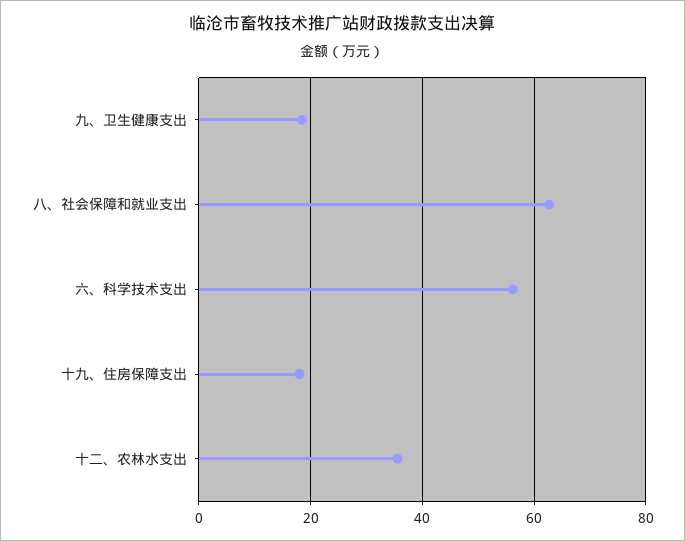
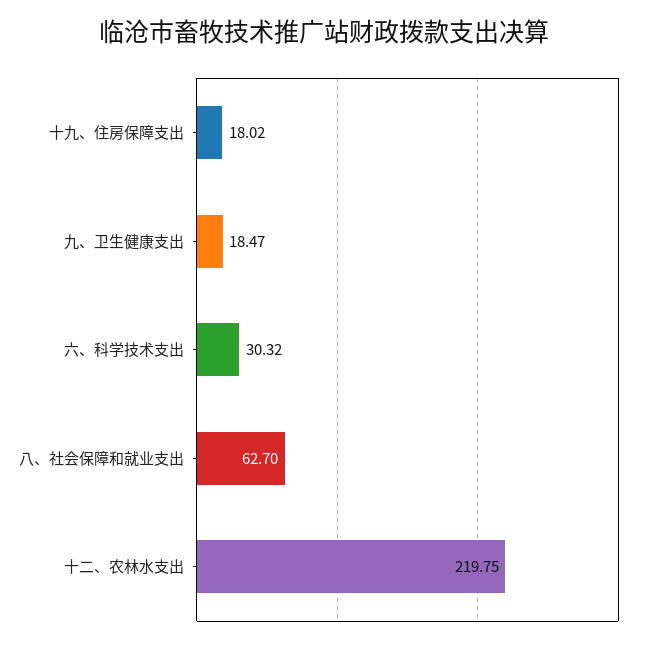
六、科学技术支出: 56 -> 30.32
十二、农林水支出: 36 -> 219.75

